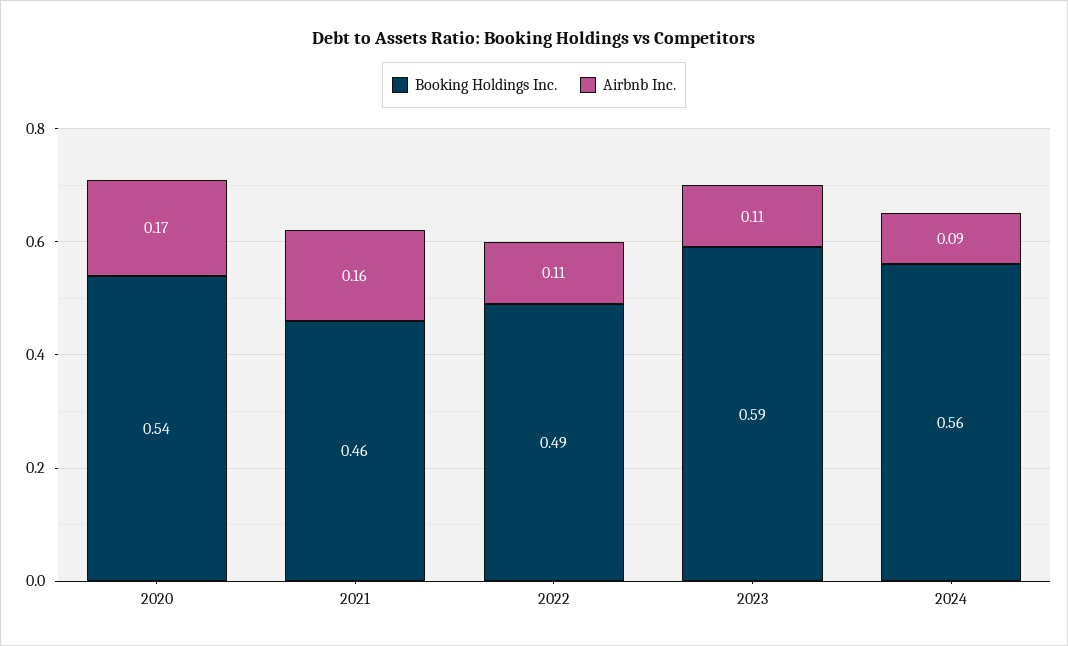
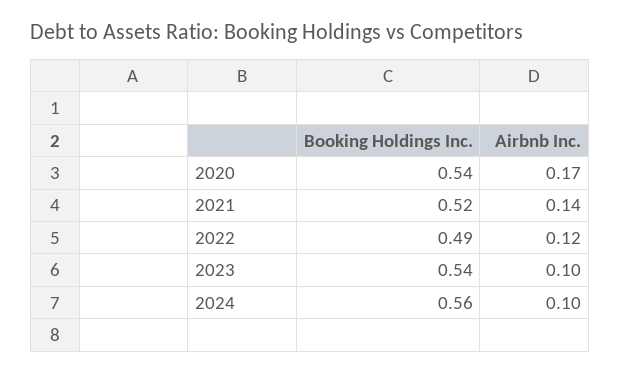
Booking Holdings Inc., 2021: 0.46 -> 0.52
Airbnb Inc., 2021: 0.16 -> 0.14
Airbnb Inc., 2022: 0.11 -> 0.12
Booking Holdings Inc., 2023: 0.59 -> 0.54
Airbnb Inc., 2023: 0.11 -> 0.1
Airbnb Inc., 2024: 0.09 -> 0.1

